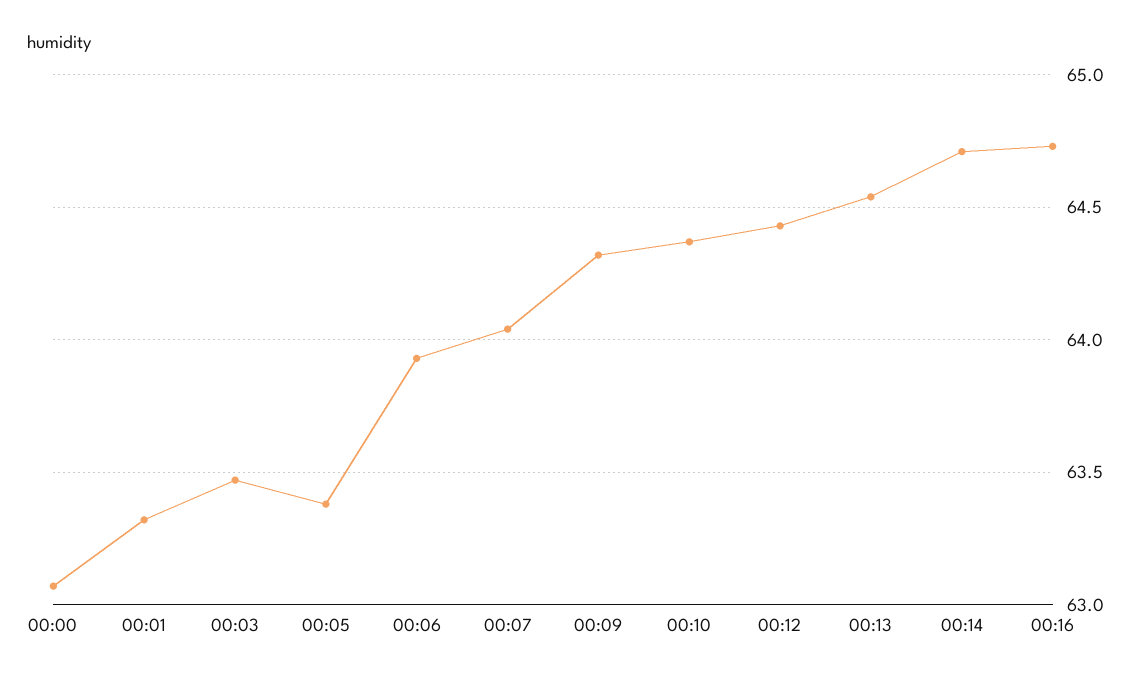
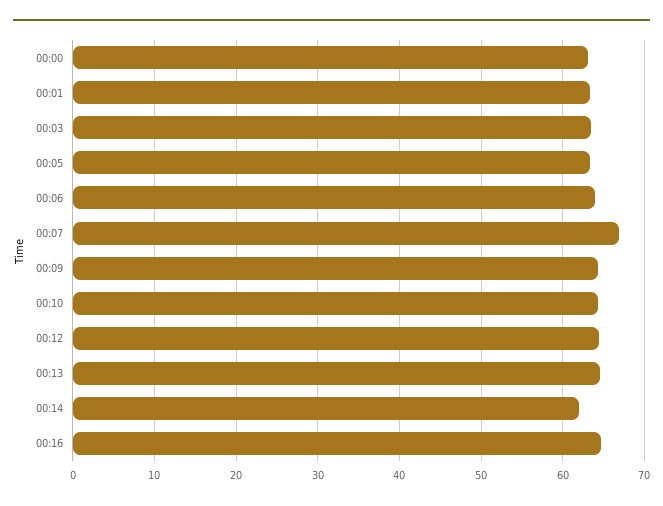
00:07: 64.05 -> 67
00:14: 64.7 -> 62

